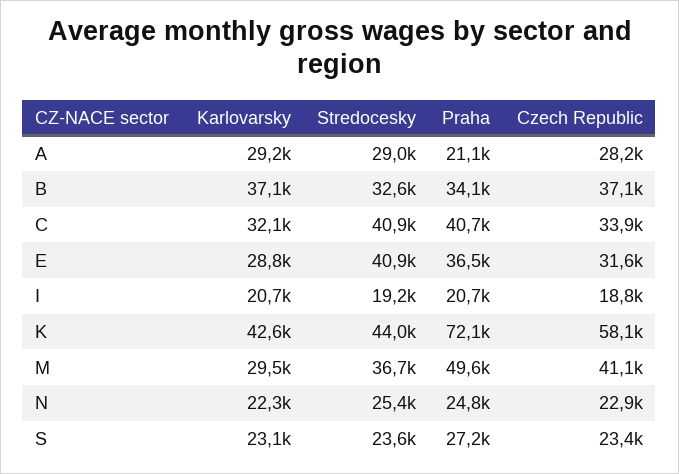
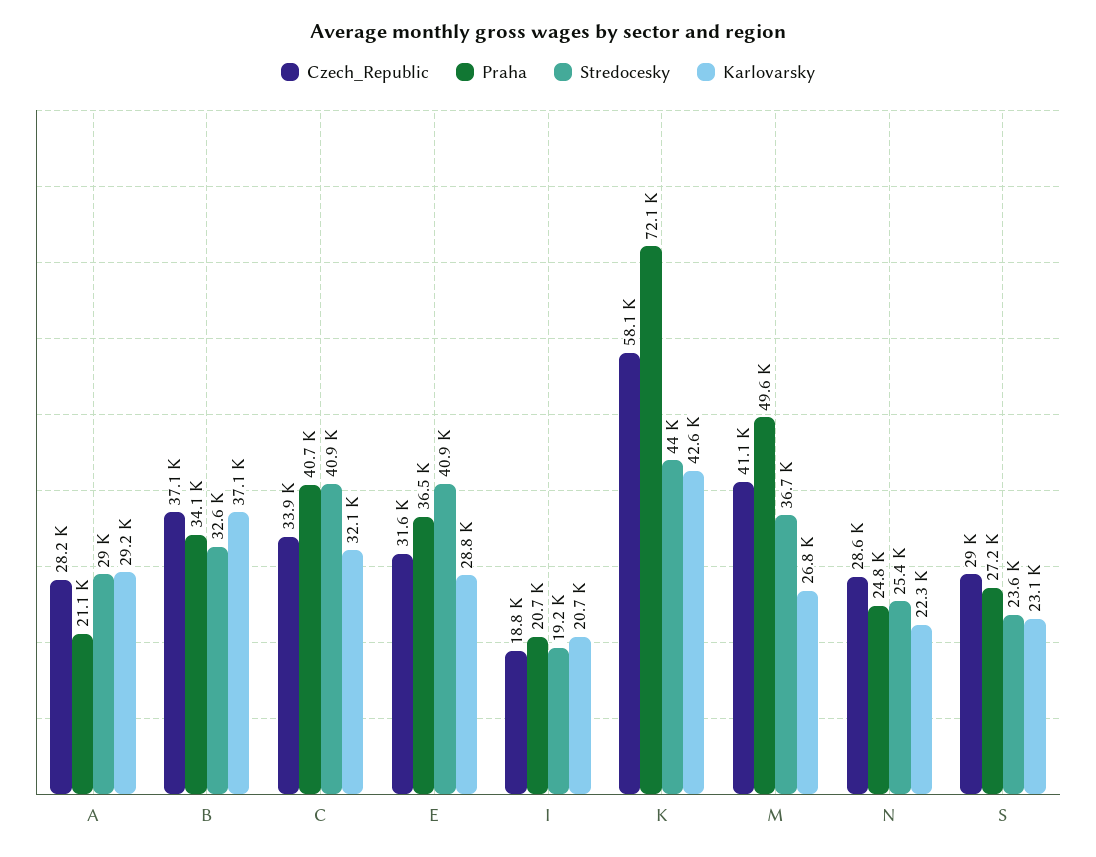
Karlovarsky, M: 29500 -> 26800
Czech Republic, N: 22900 -> 28600
Czech Republic, S: 23400 -> 29000

